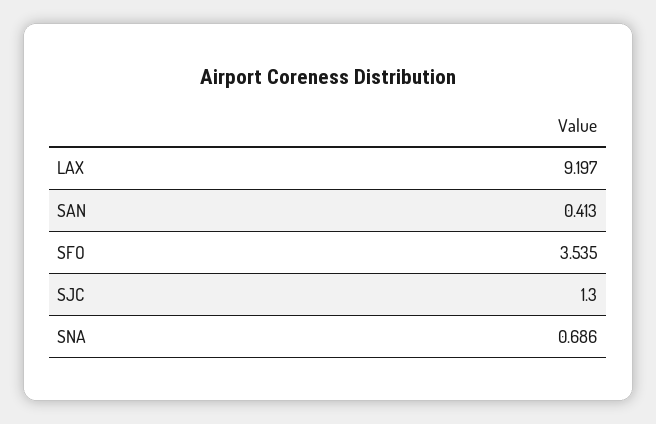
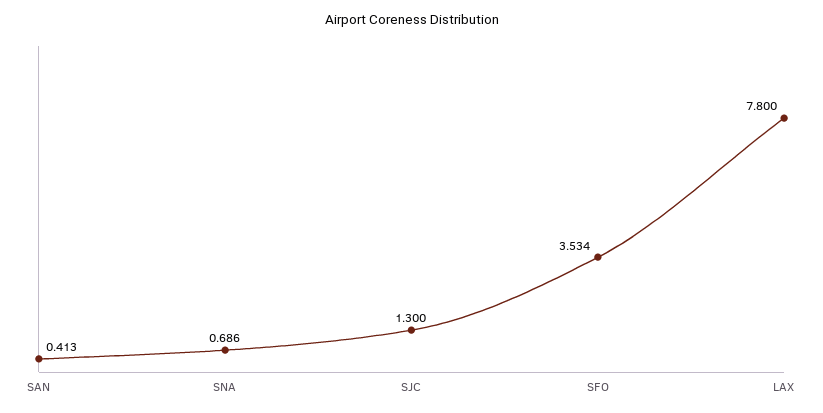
LAX: 9.197 -> 7.8
SFO: 3.535 -> 3.534

